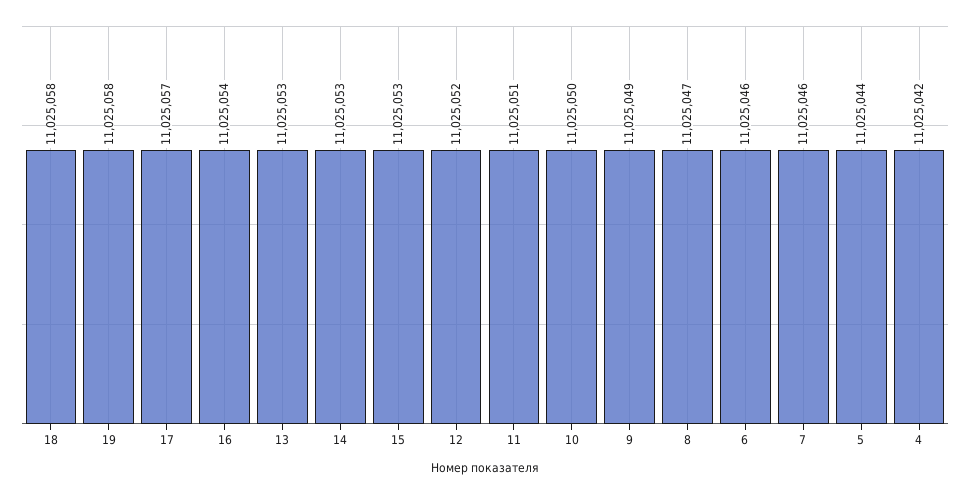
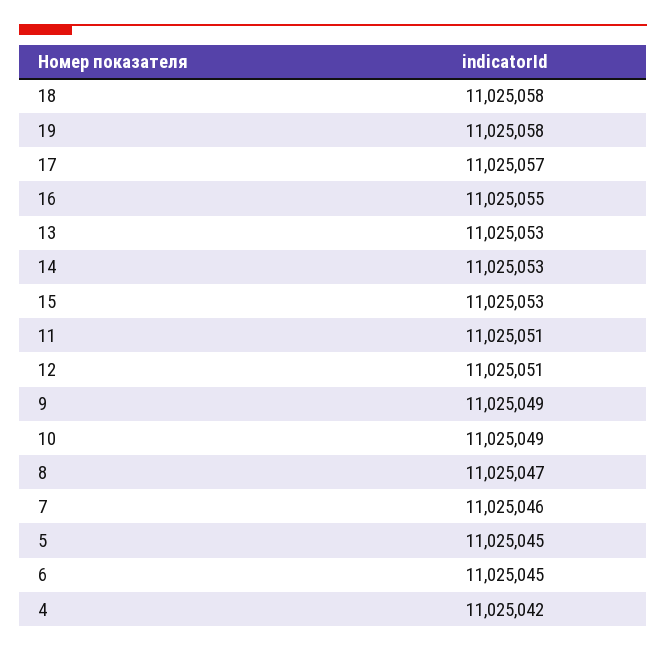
16: 11025054 -> 11025055
12: 11025052 -> 11025051
10: 11025050 -> 11025049
6: 11025046 -> 11025045
5: 11025044 -> 11025045

